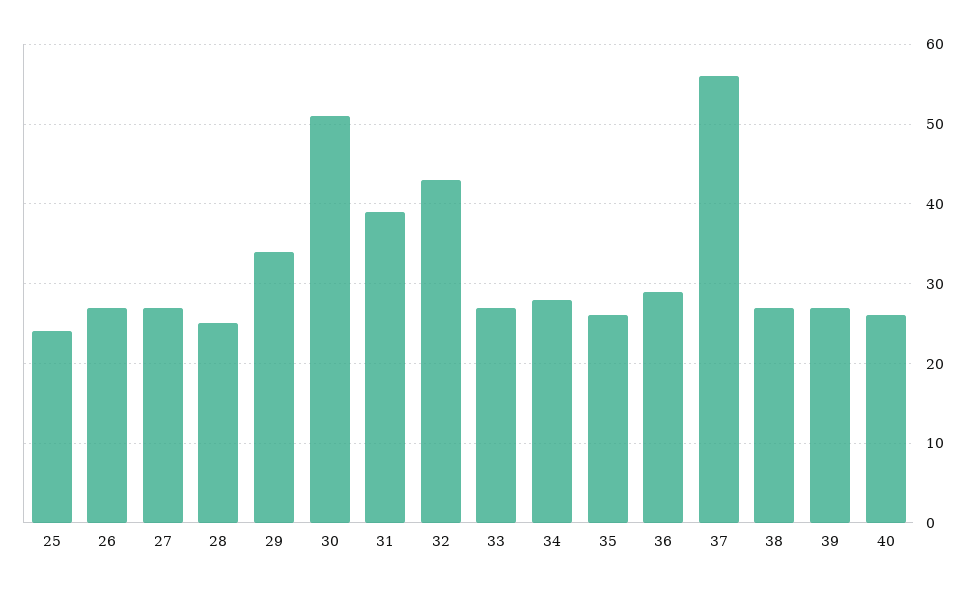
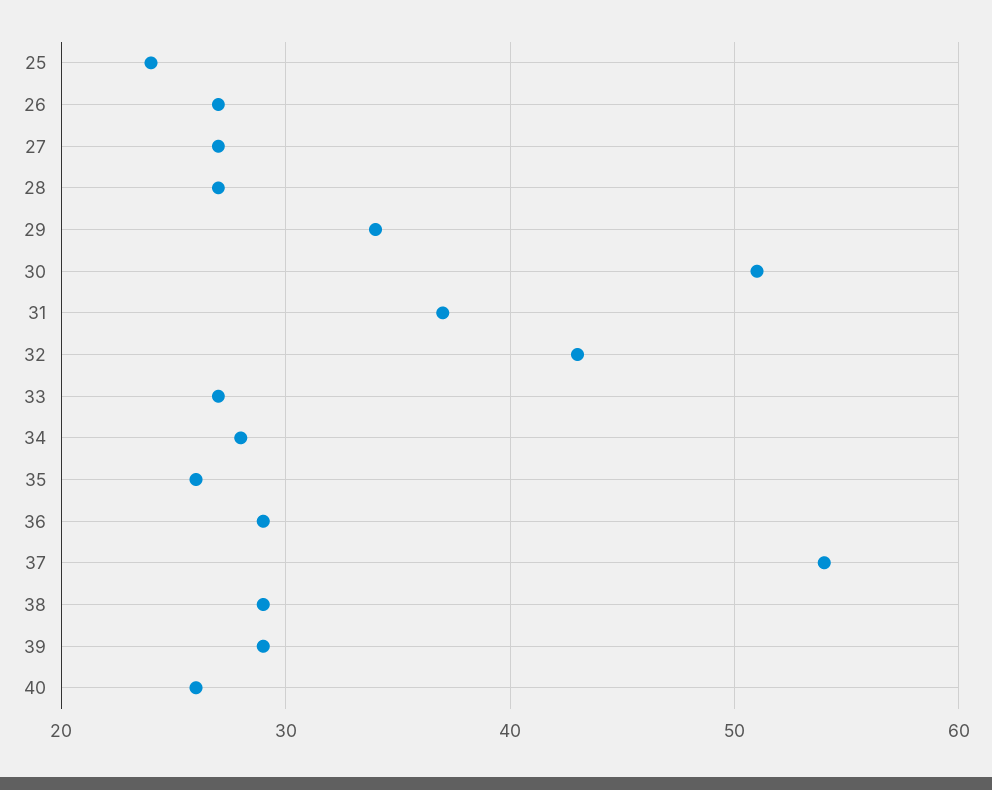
28: 25 -> 27
31: 39 -> 37
37: 56 -> 54
38: 27 -> 29
39: 27 -> 29

